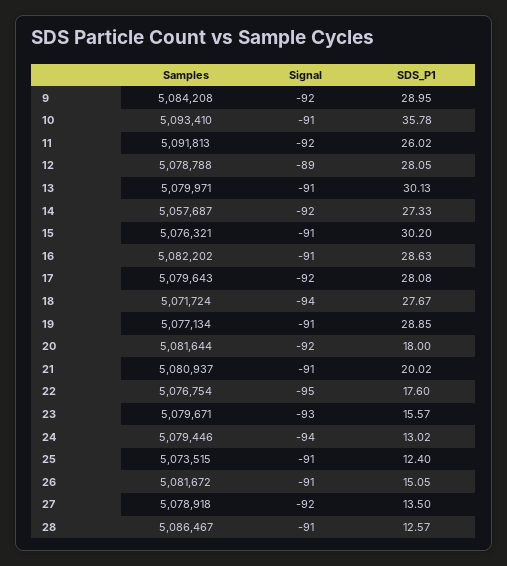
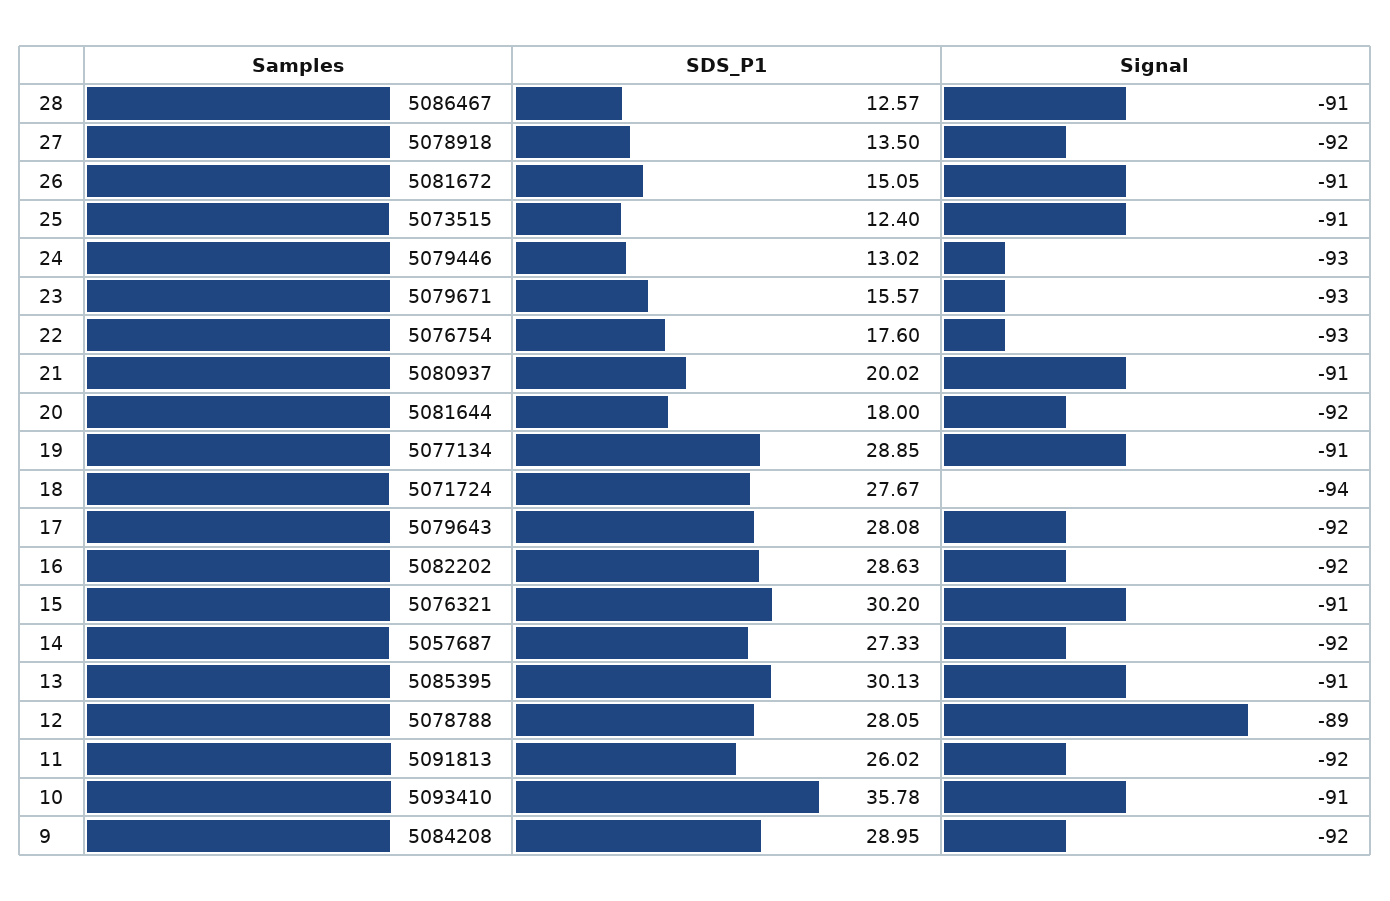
Samples, 13: 5079971 -> 5085395
Signal, 16: -91 -> -92
Signal, 22: -95 -> -93
Signal, 24: -94 -> -93

